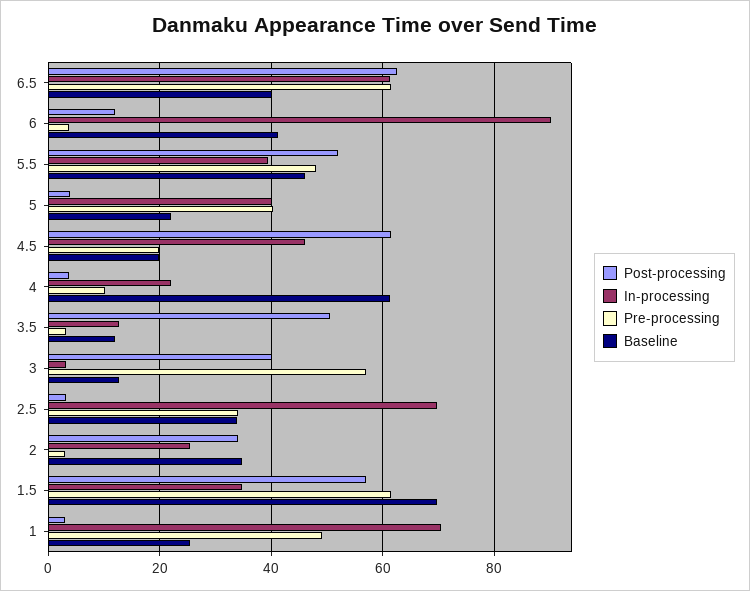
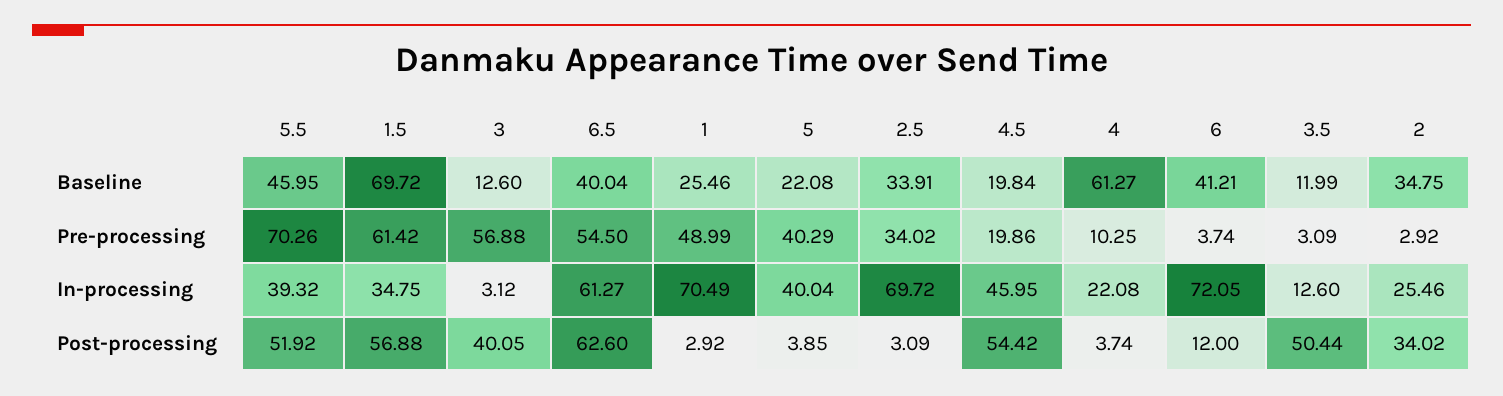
Pre-processing, 6.5: 62 -> 54.5
In-processing, 6: 90 -> 72.05
Pre-processing, 5.5: 48 -> 70.26
Post-processing, 4.5: 62 -> 54.42

